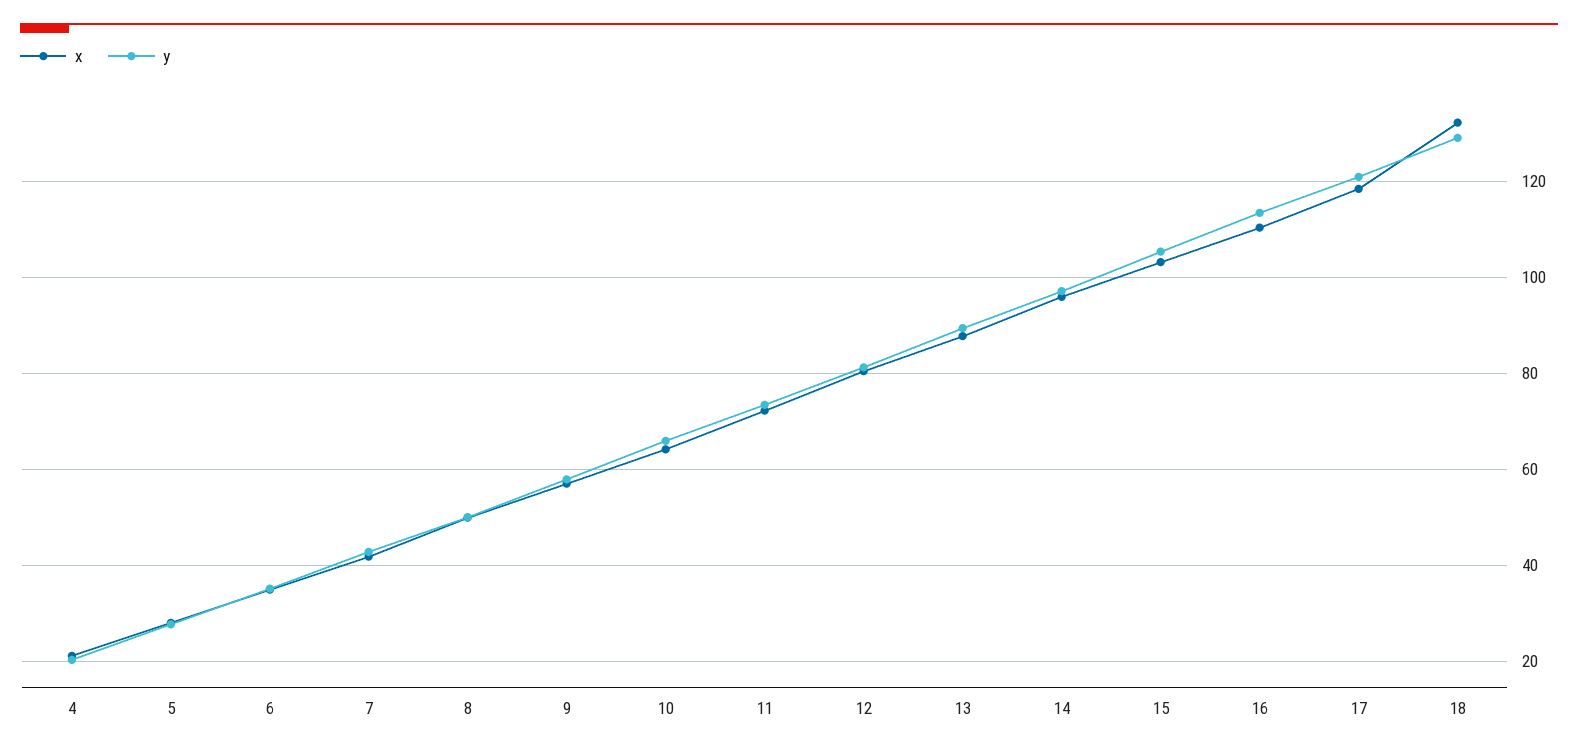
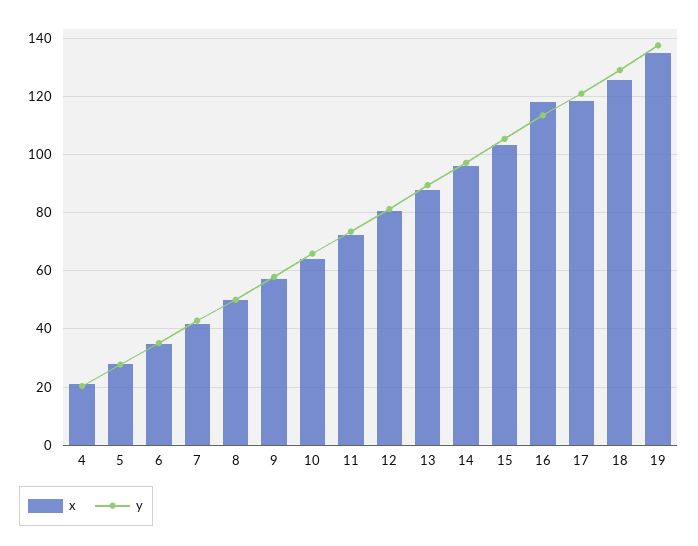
x, 16: 110 -> 117.5
x, 18: 132 -> 125
x, 19: none -> 135
y, 19: none -> 137.5

